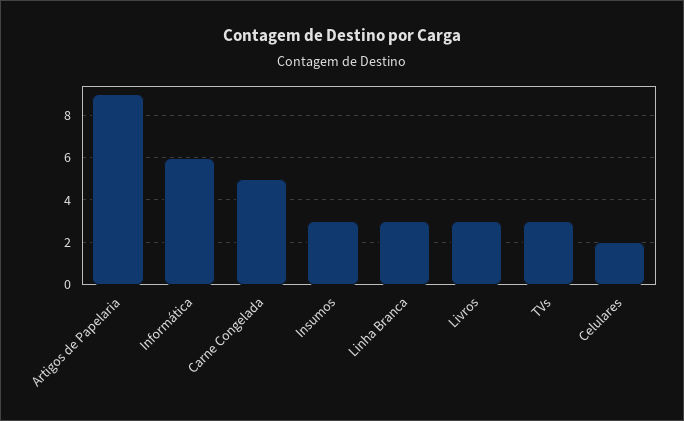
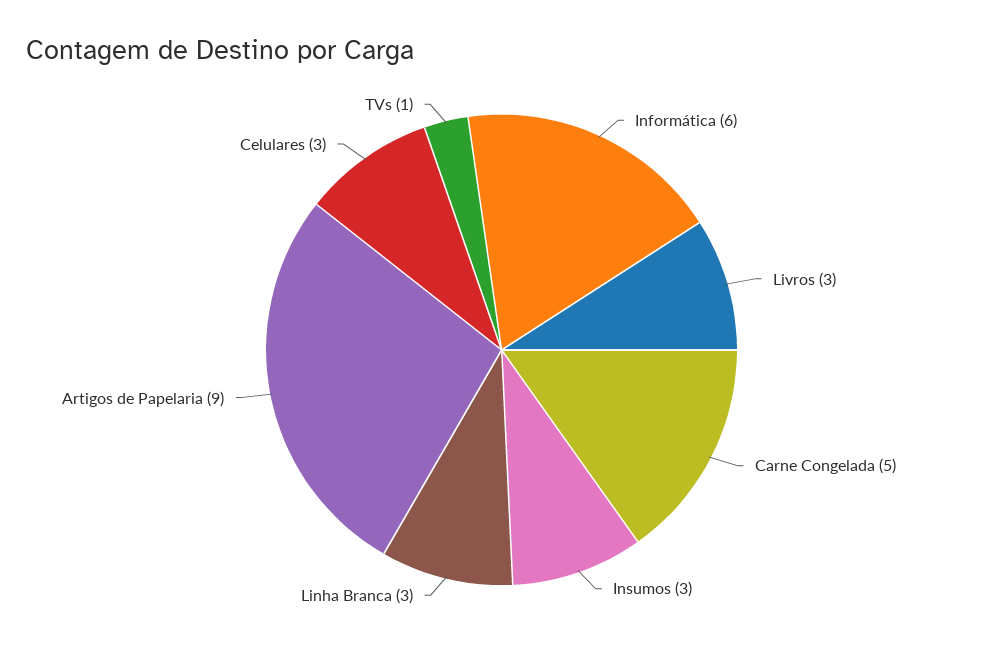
TVs: 3 -> 1
Celulares: 2 -> 3

